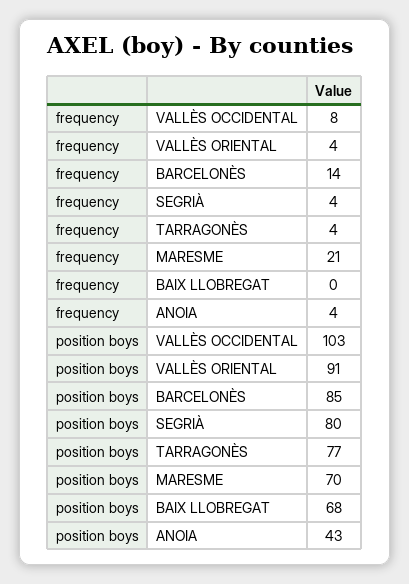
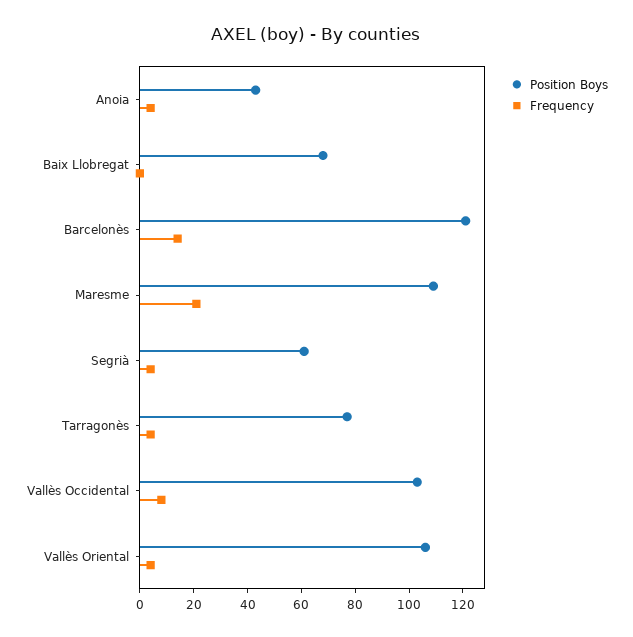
position boys, VALLÈS ORIENTAL: 91 -> 105
position boys, BARCELONÈS: 85 -> 120
position boys, SEGRIÀ: 80 -> 60
position boys, MARESME: 70 -> 110

